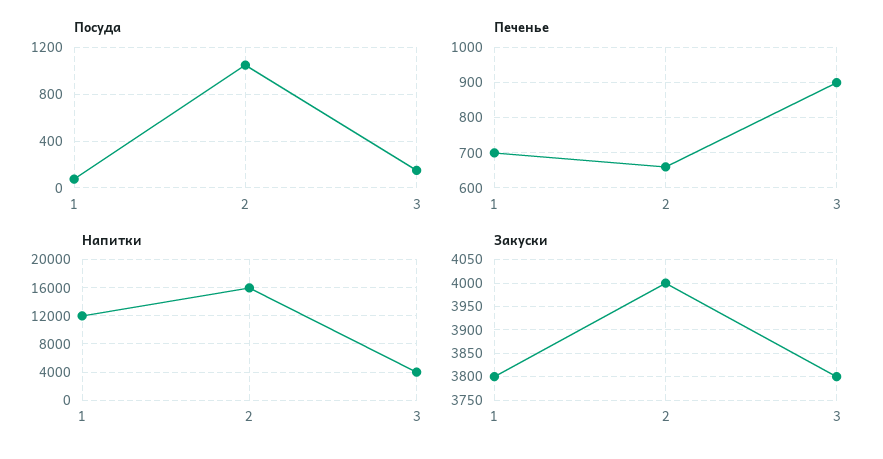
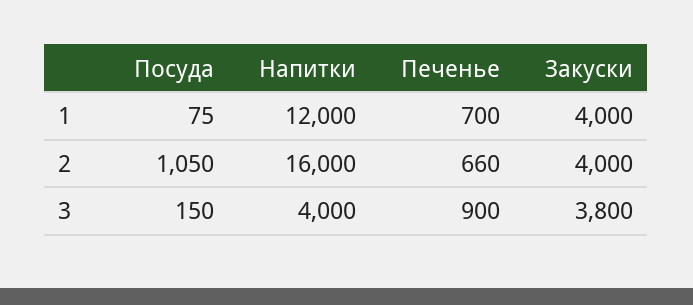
Закуски, 1: 3800 -> 4000

